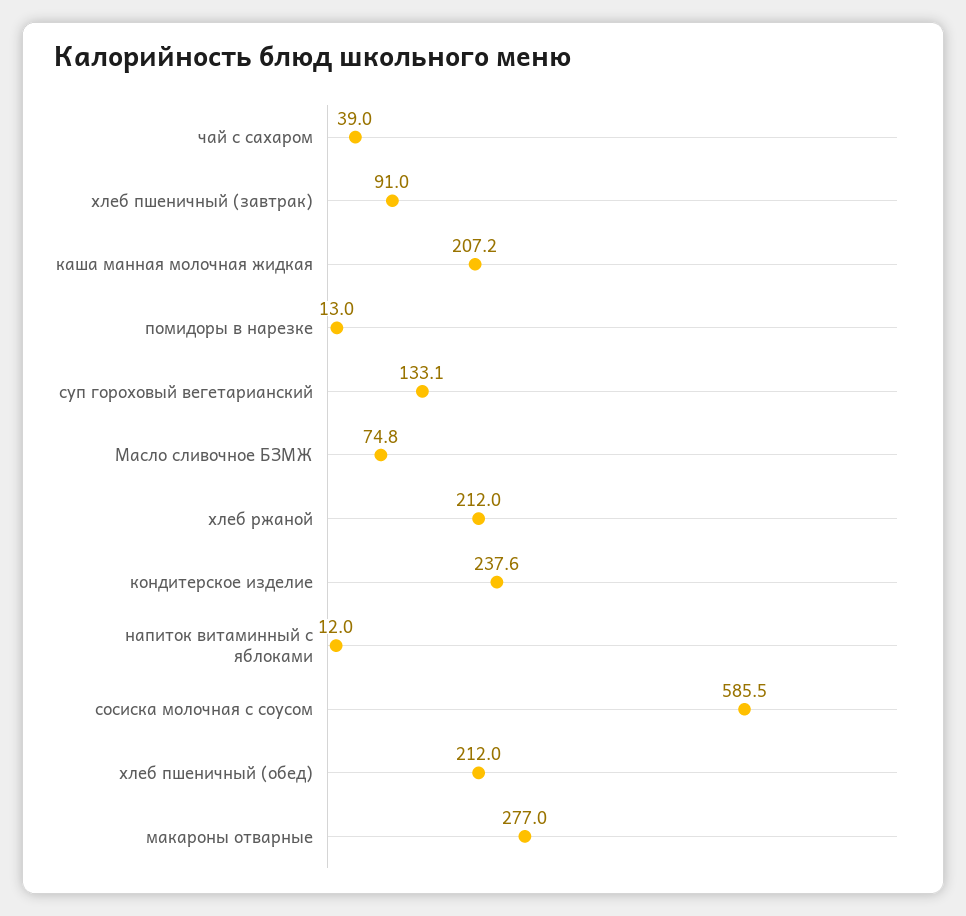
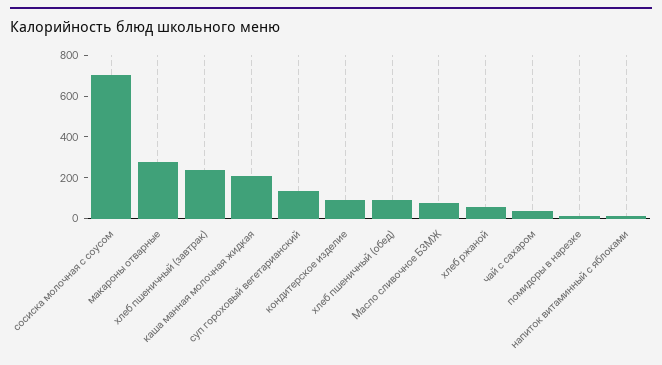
хлеб пшеничный (завтрак): 91 -> 250
хлеб ржаной: 212 -> 50
кондитерское изделие: 237.6 -> 100
сосиска молочная с соусом: 585.5 -> 700
хлеб пшеничный (обед): 212 -> 100

